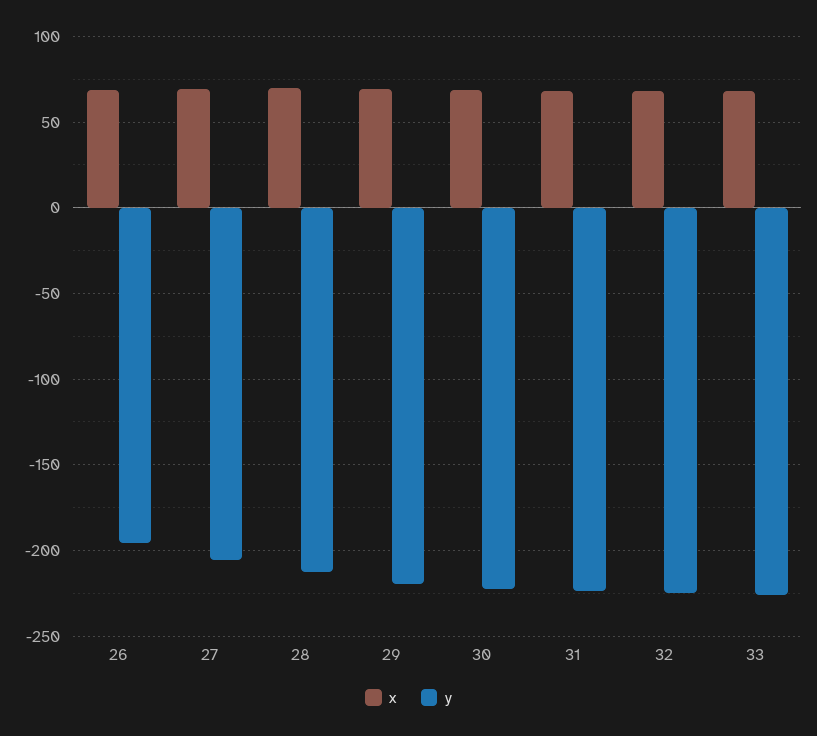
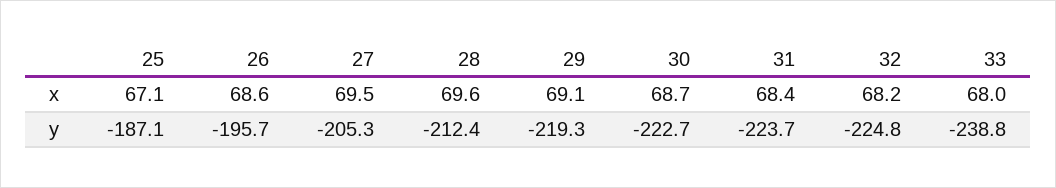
y, 33: -225 -> -238.8
x, 25: none -> 67.1
y, 25: none -> -187.1

